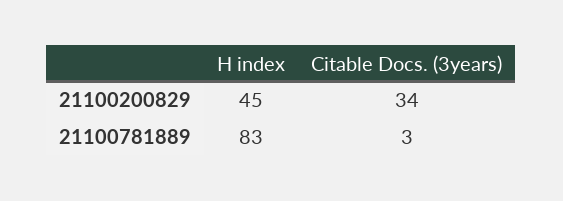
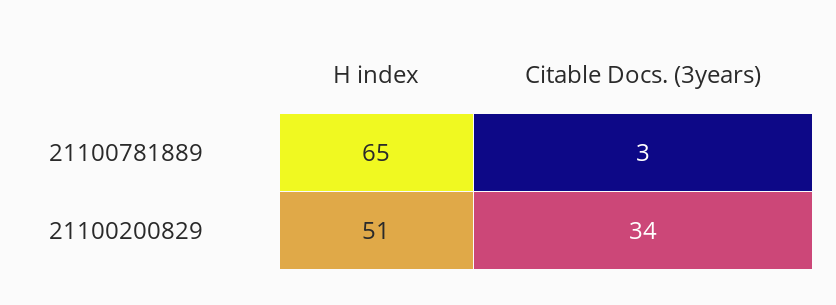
H index, 21100200829: 45 -> 51
H index, 21100781889: 83 -> 65

